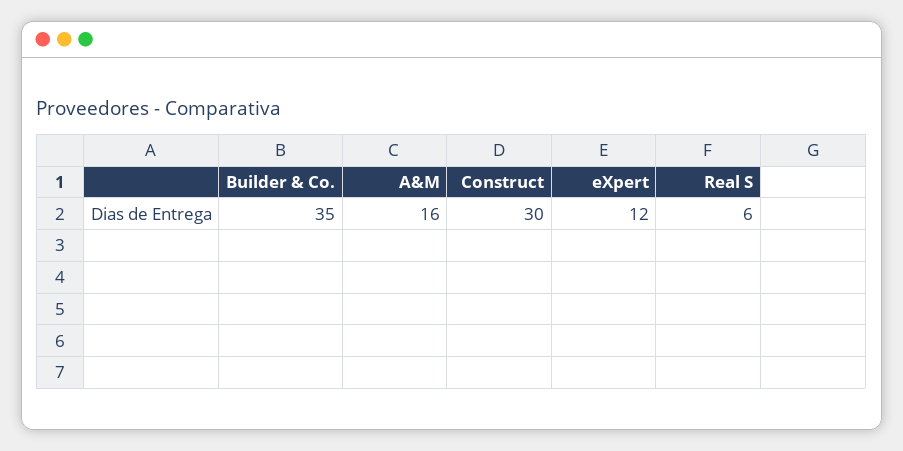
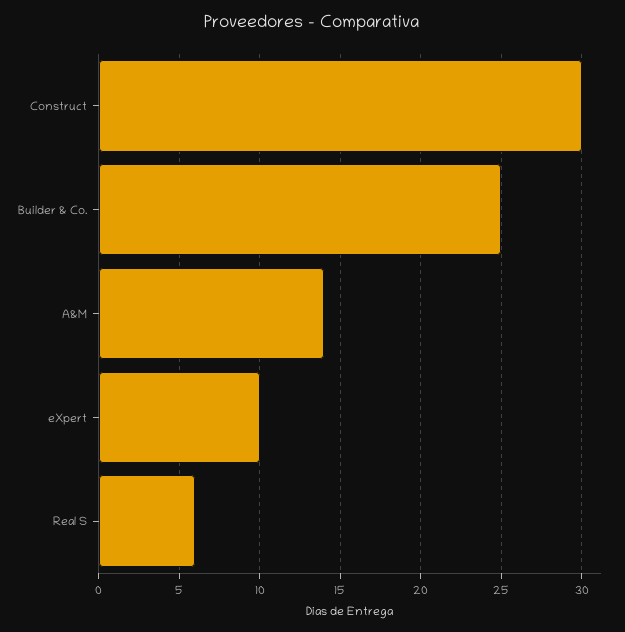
Builder & Co.: 35 -> 25
A&M: 16 -> 14
eXpert: 12 -> 10

